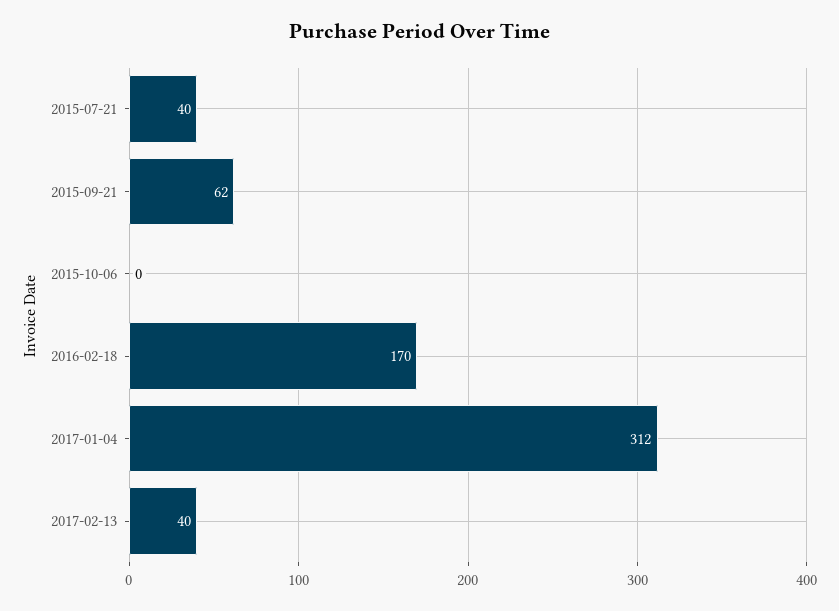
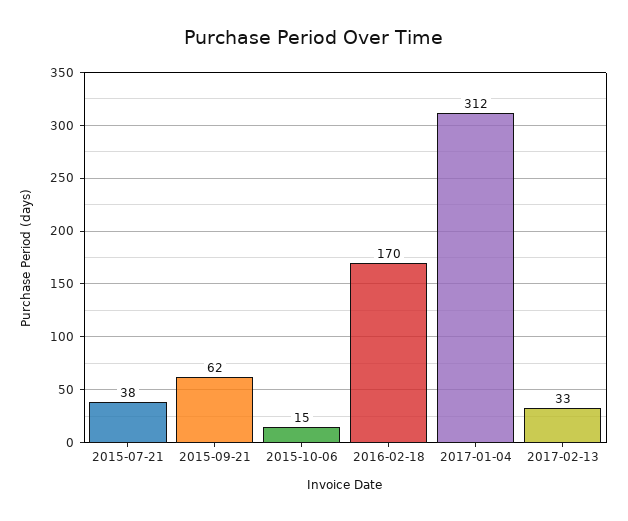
2015-07-21: 40 -> 38
2015-10-06: 0 -> 15
2017-02-13: 40 -> 33

